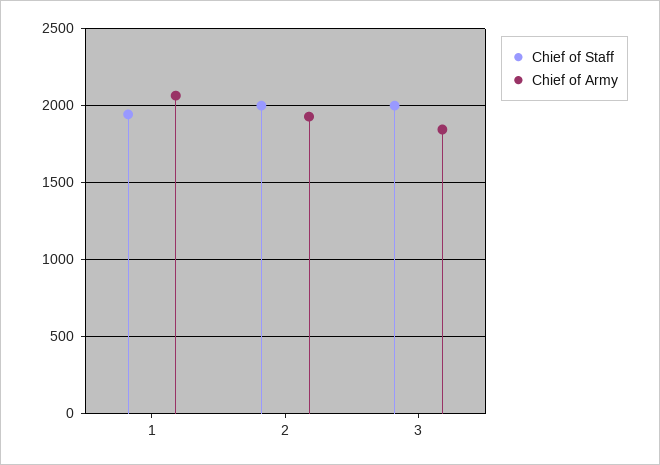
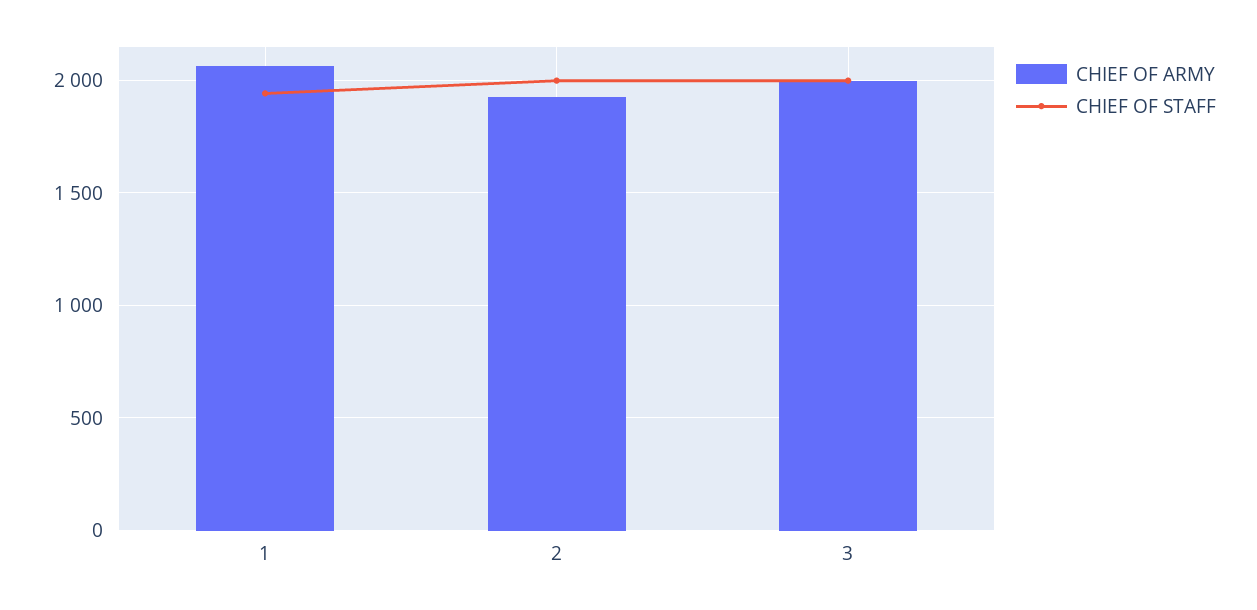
Chief of Army, 3: 1850 -> 2000

